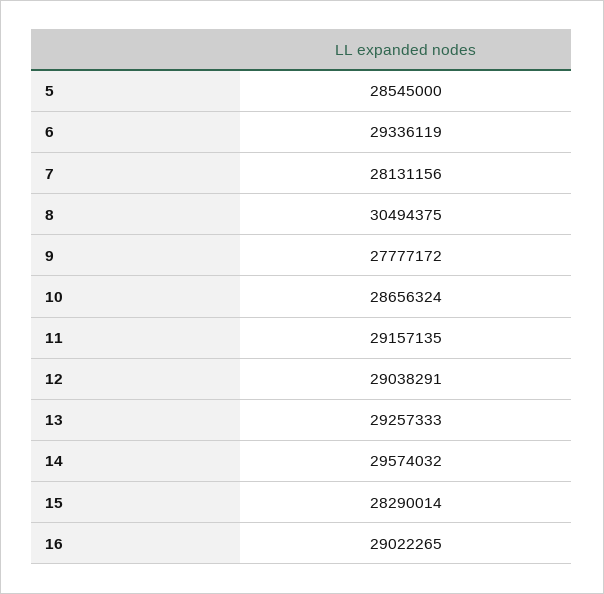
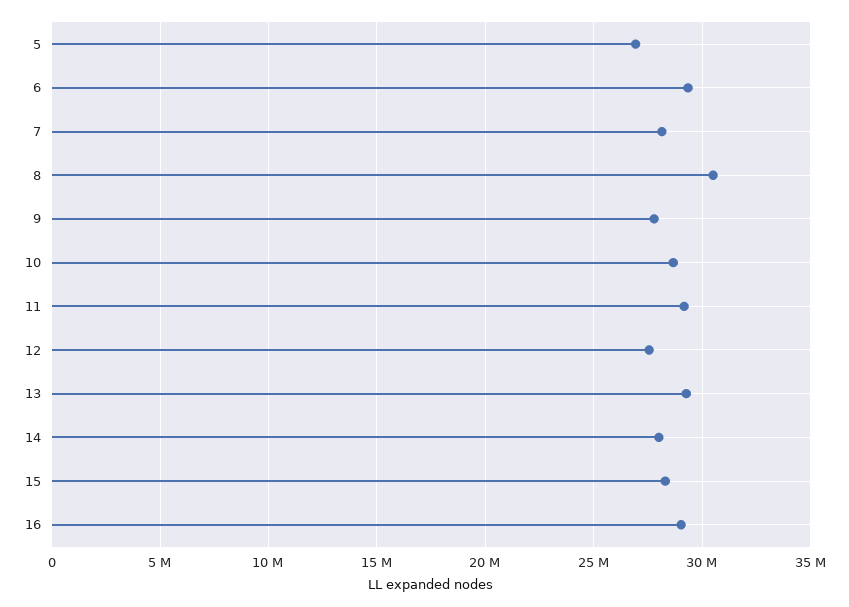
5: 28545000 -> 27000000
12: 29038291 -> 27500000
14: 29574032 -> 28000000

